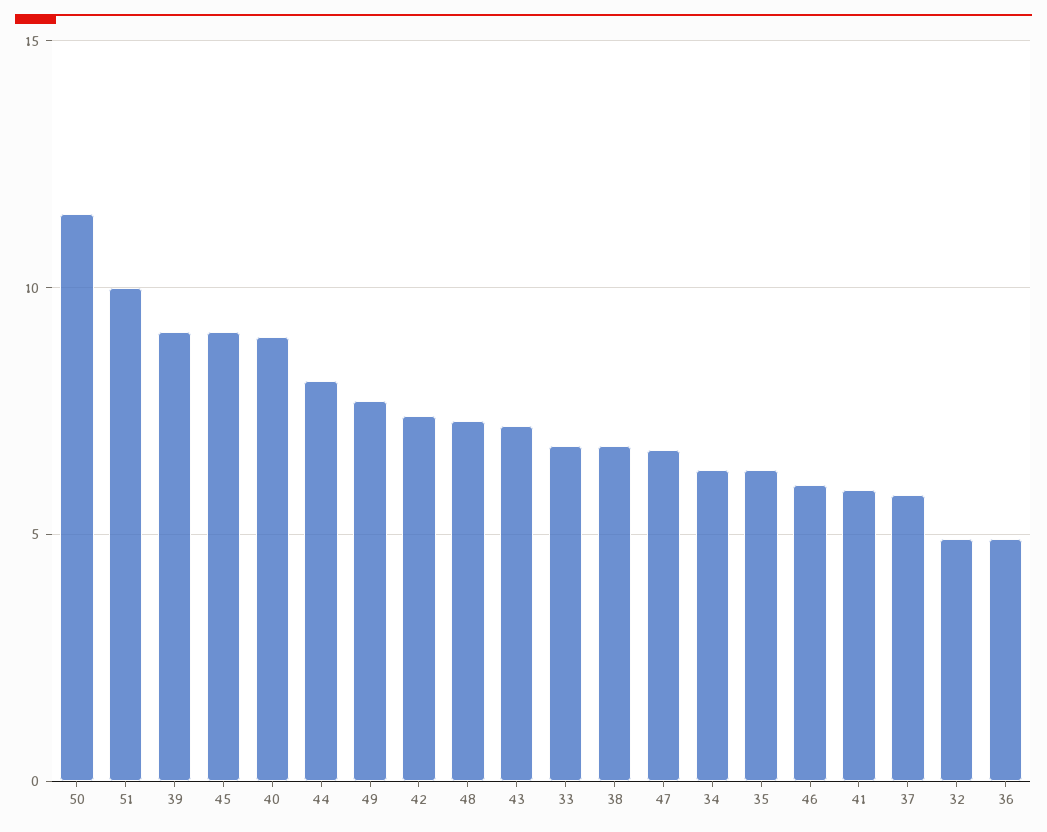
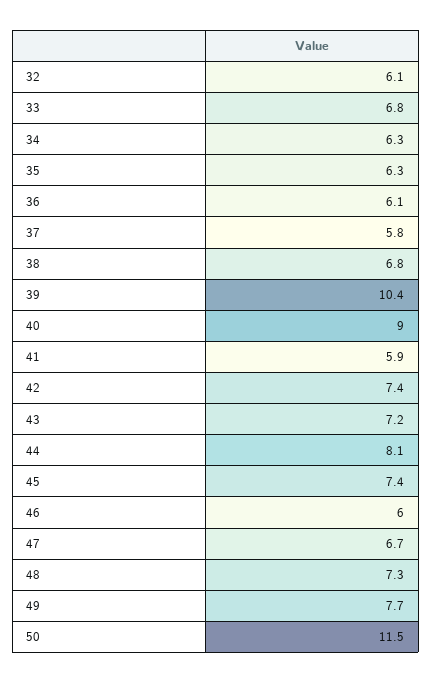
51: 10 -> none
39: 9 -> 10.4
45: 9 -> 7.4
32: 5 -> 6.1
36: 5 -> 6.1

